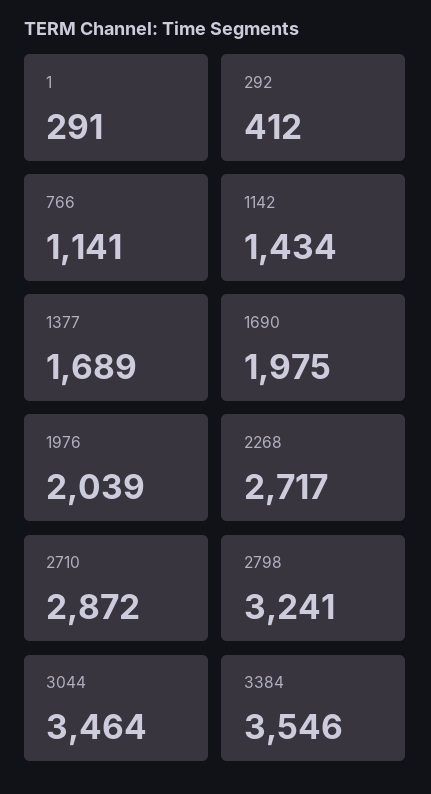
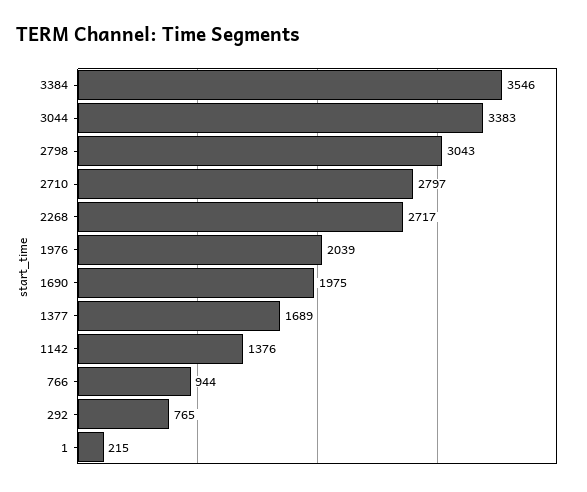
1: 291 -> 215
292: 412 -> 765
766: 1141 -> 944
1142: 1434 -> 1376
2710: 2872 -> 2797
2798: 3241 -> 3043
3044: 3464 -> 3383

